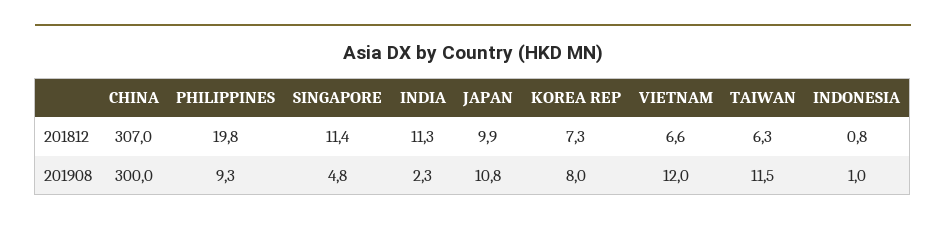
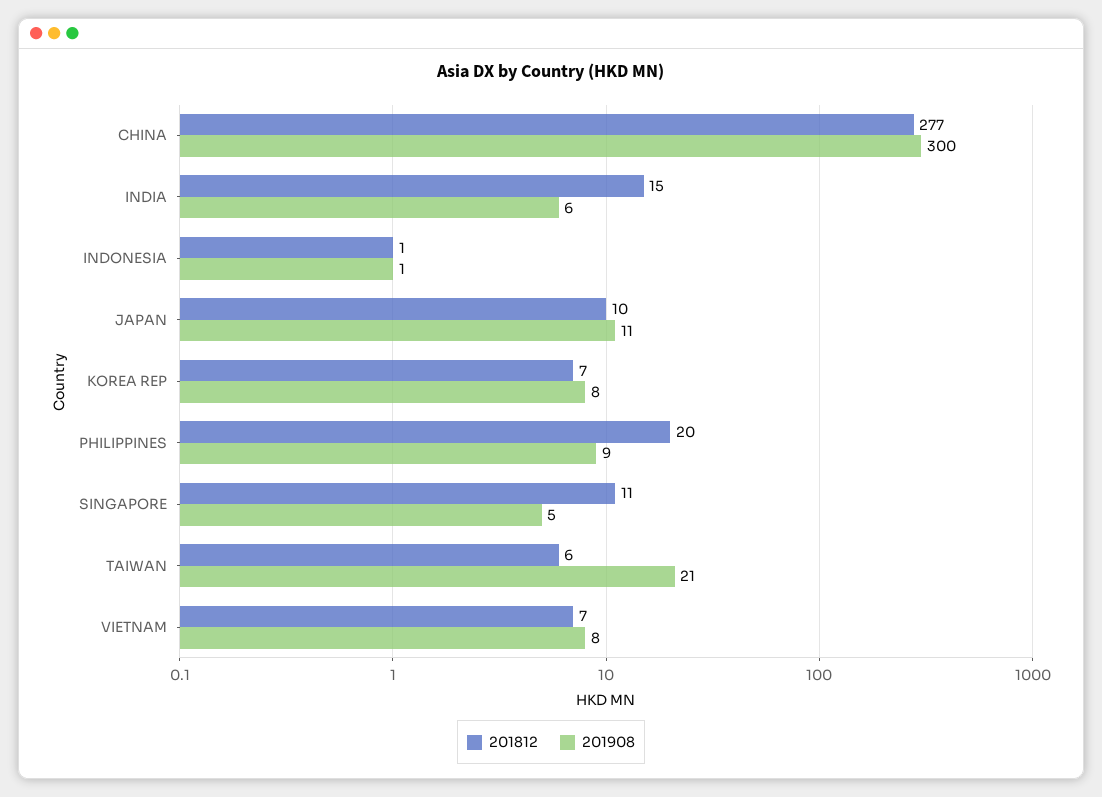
201812, CHINA: 307 -> 277
201812, INDIA: 11.3 -> 15
201908, INDIA: 2.3 -> 6
201908, VIETNAM: 12 -> 8
201908, TAIWAN: 11.5 -> 21

